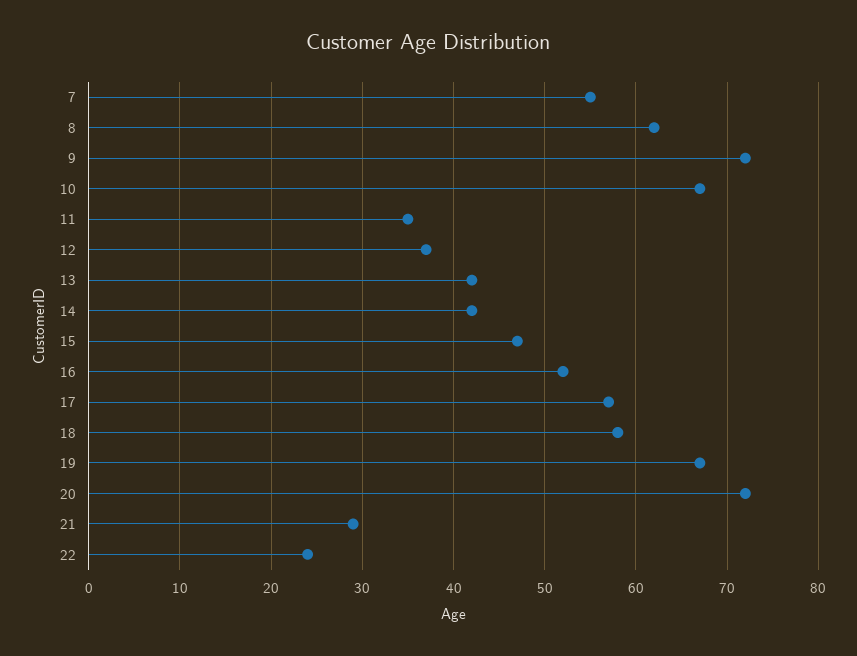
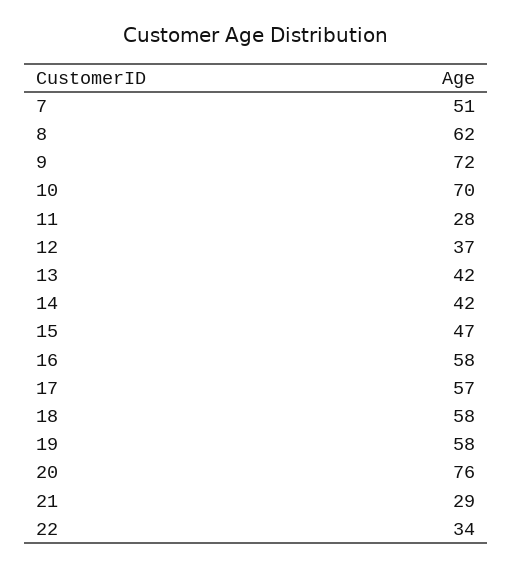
7: 55 -> 51
10: 67 -> 70
11: 35 -> 28
16: 52 -> 58
19: 67 -> 58
20: 72 -> 76
22: 24 -> 34

